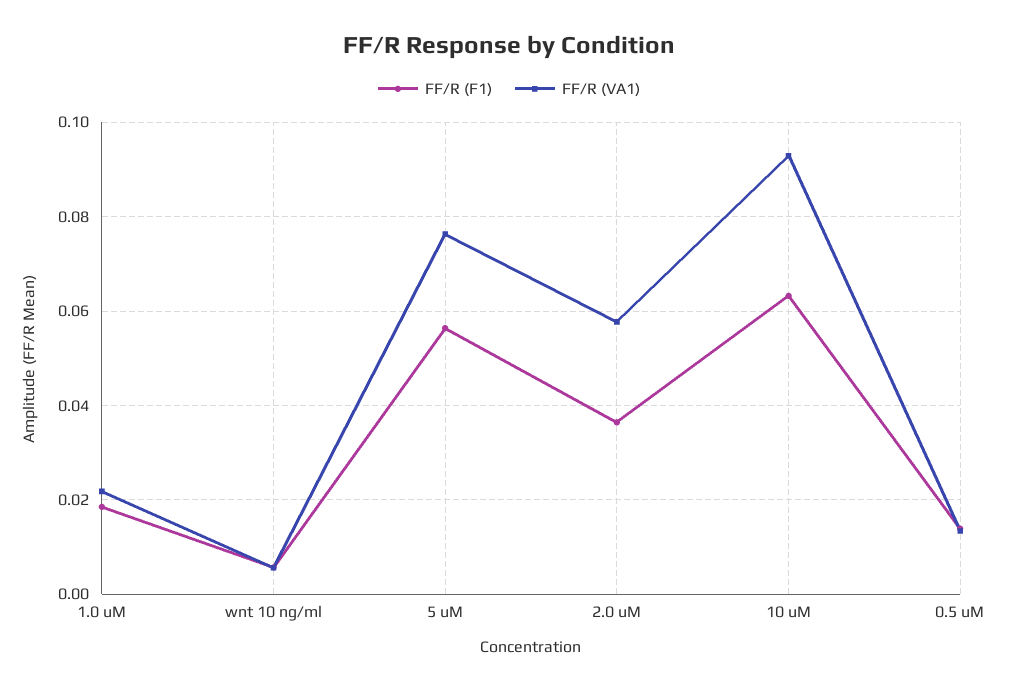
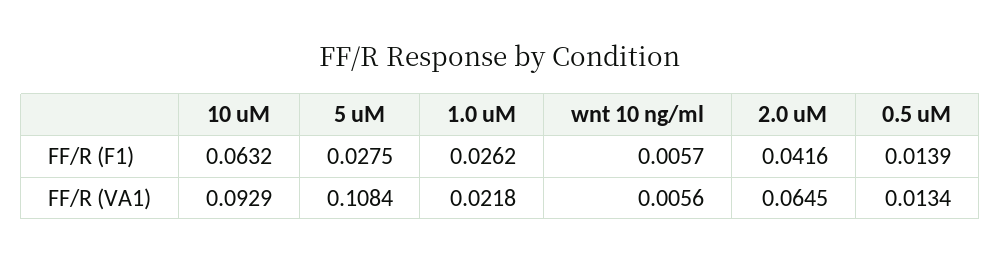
FF/R (F1), 1.0 uM: 0.018 -> 0.0262
FF/R (F1), 5 uM: 0.056 -> 0.0275
FF/R (VA1), 5 uM: 0.076 -> 0.1084
FF/R (F1), 2.0 uM: 0.036 -> 0.0416
FF/R (VA1), 2.0 uM: 0.058 -> 0.0645

